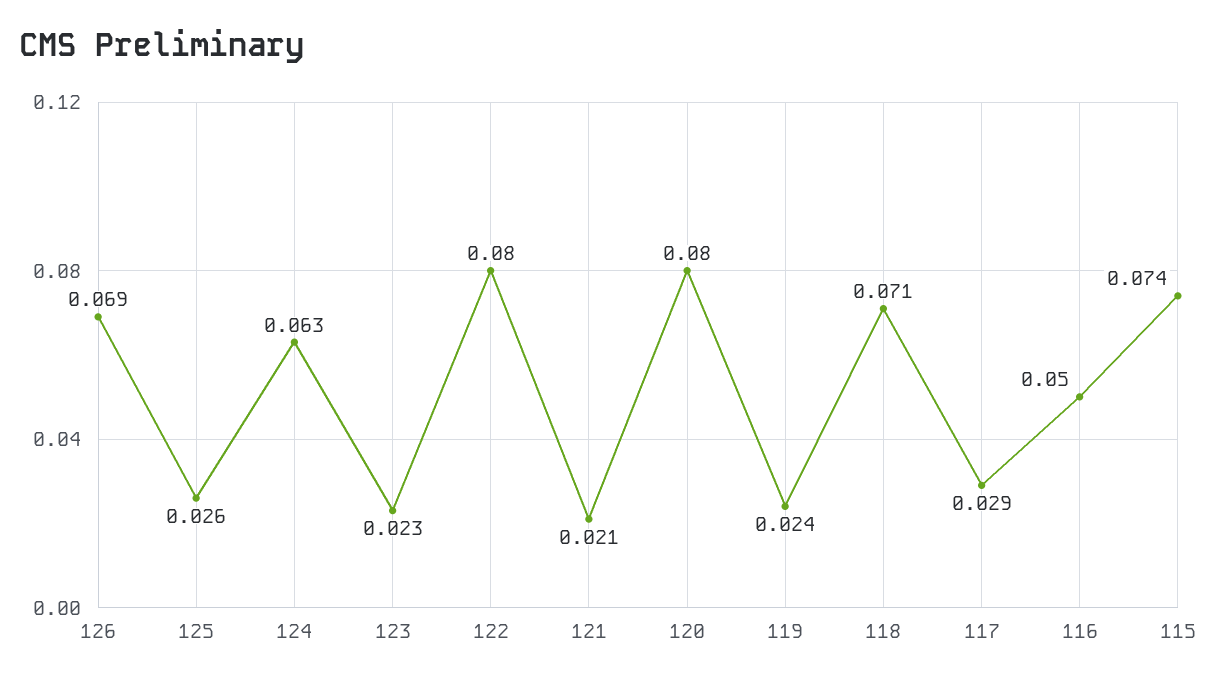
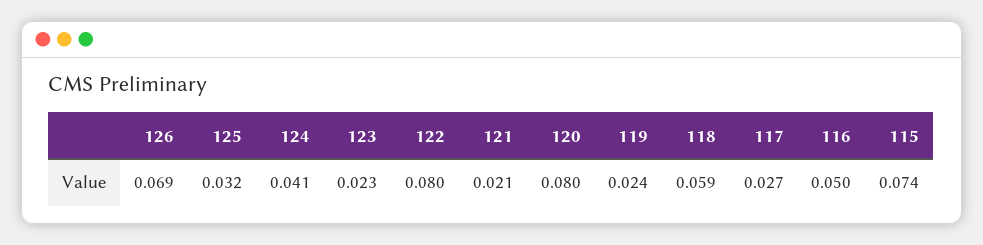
125: 0.026 -> 0.032
124: 0.063 -> 0.041
118: 0.071 -> 0.059
117: 0.029 -> 0.027

